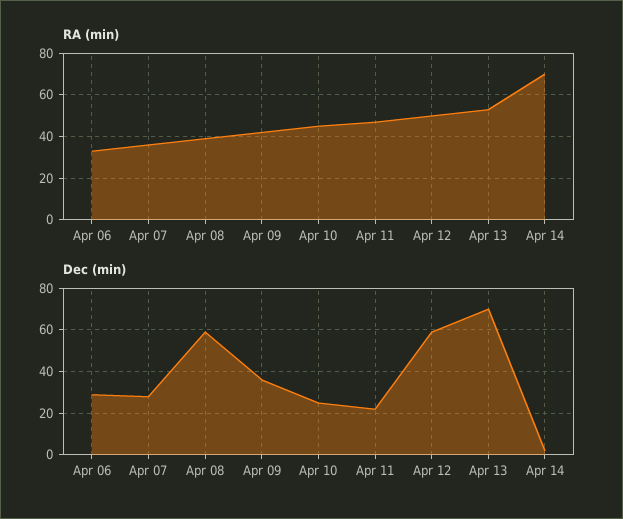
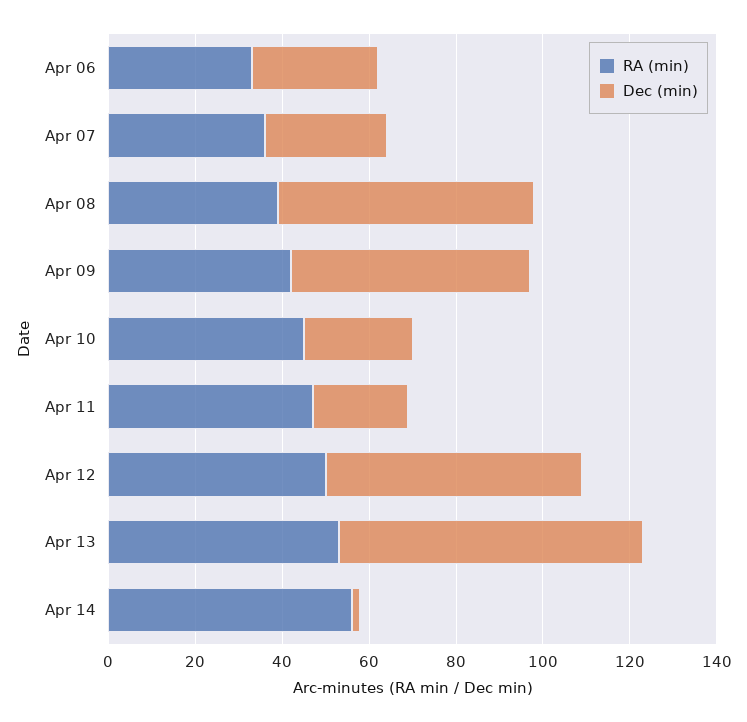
RA (min), Apr 14: 70 -> 55
Dec (min), Apr 09: 35 -> 55

